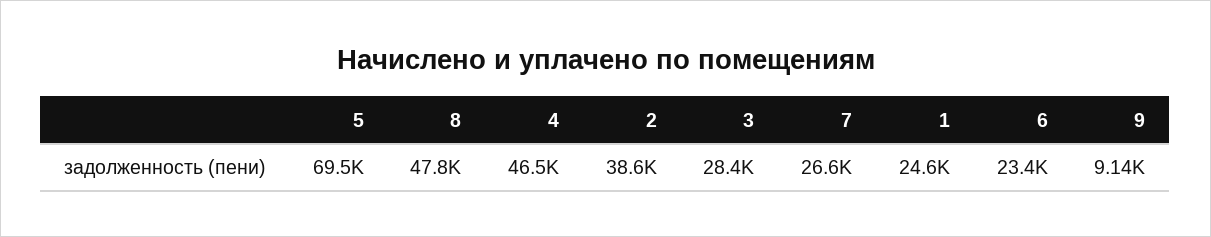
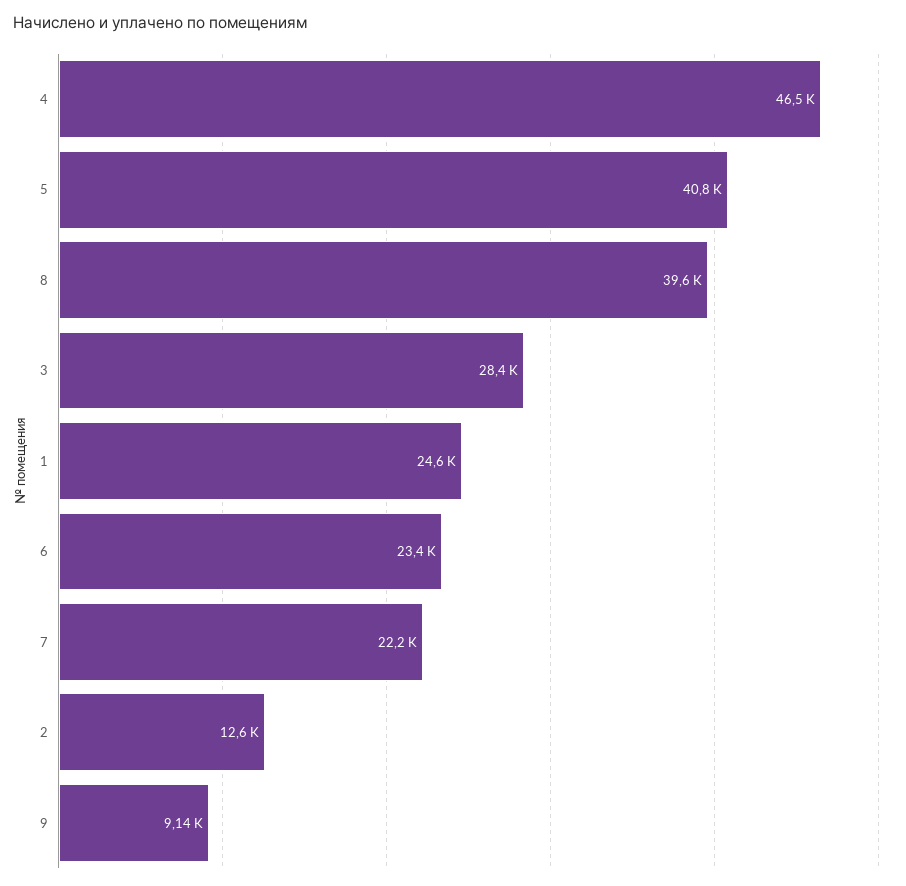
5: 69500 -> 40800
8: 47800 -> 39600
2: 38600 -> 12600
7: 26600 -> 22200

